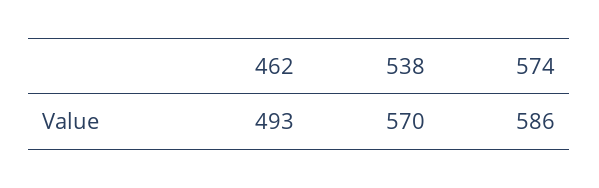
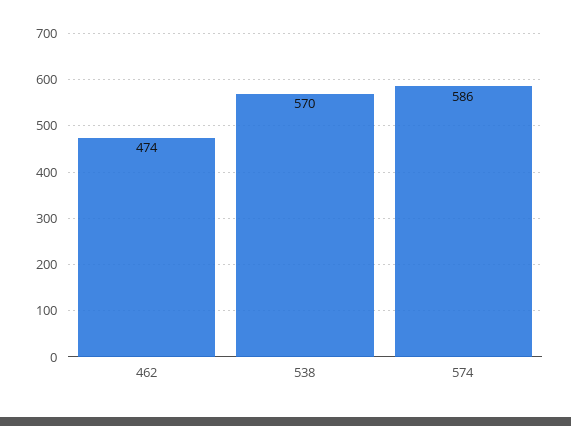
462: 493 -> 474

